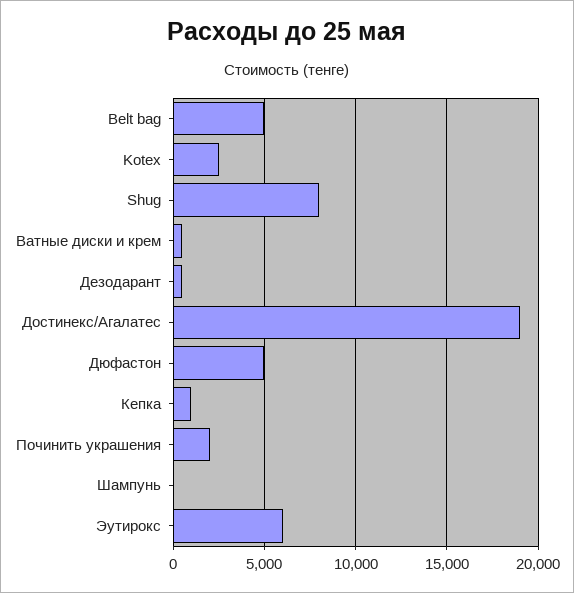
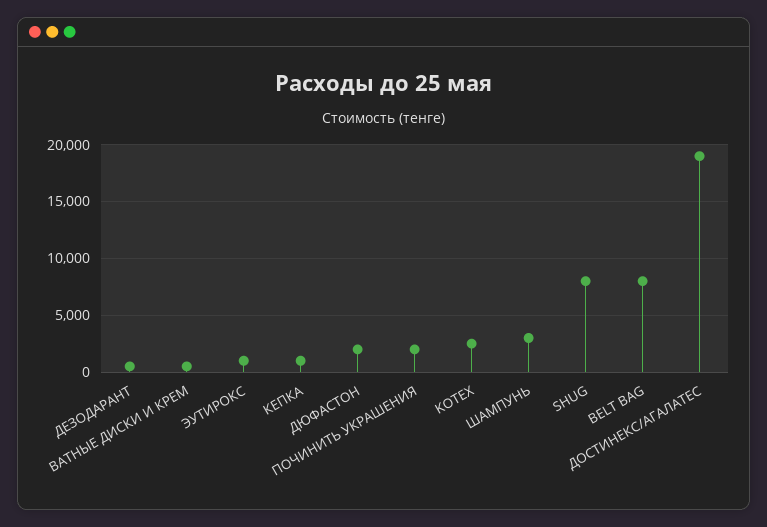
Belt bag: 5000 -> 8000
Дюфастон: 5000 -> 2000
Шампунь: 0 -> 3000
Эутирокс: 6000 -> 1000

